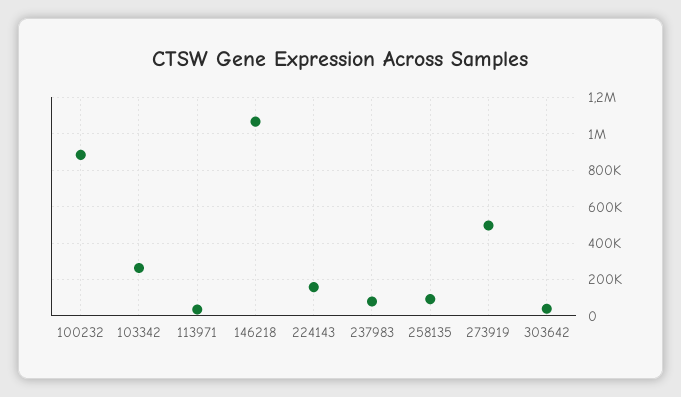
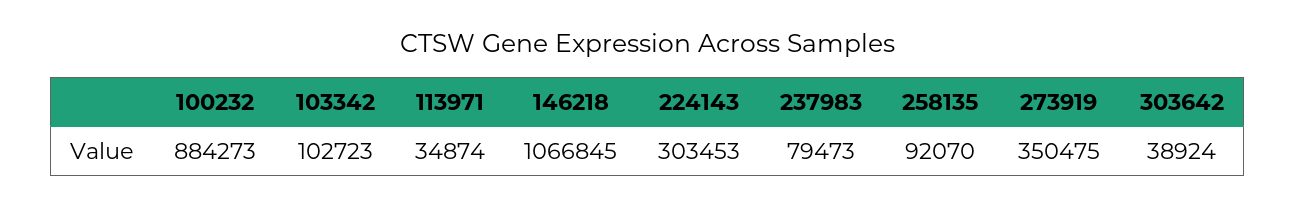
103342: 250000 -> 102723
224143: 150000 -> 303453
273919: 500000 -> 350475

